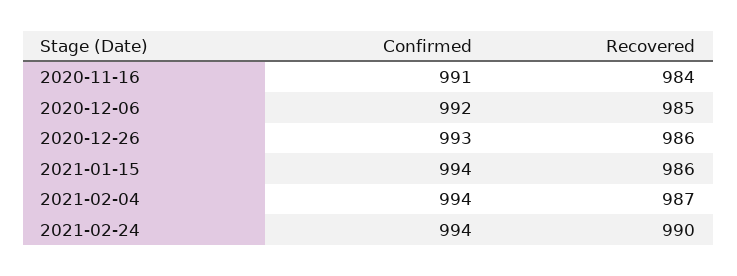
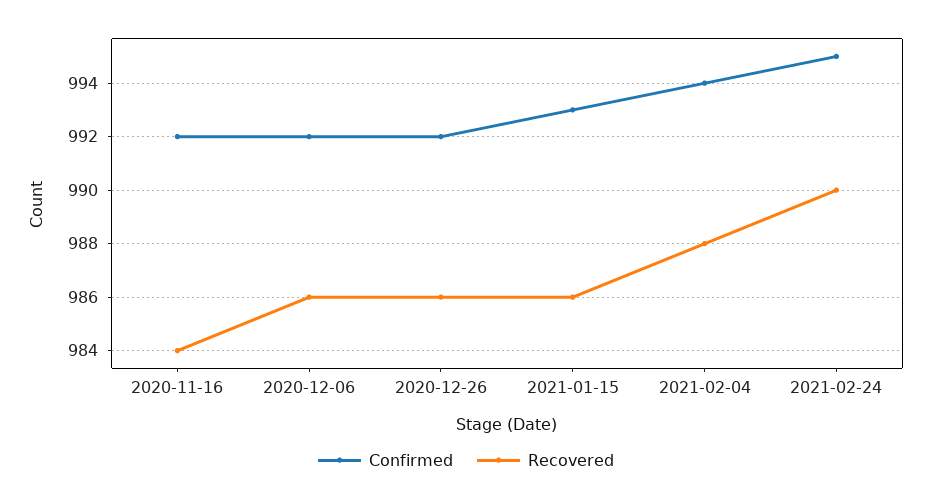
Confirmed, 2020-11-16: 991 -> 992
Recovered, 2020-12-06: 985 -> 986
Confirmed, 2020-12-26: 993 -> 992
Confirmed, 2021-01-15: 994 -> 993
Recovered, 2021-02-04: 987 -> 988
Confirmed, 2021-02-24: 994 -> 995

